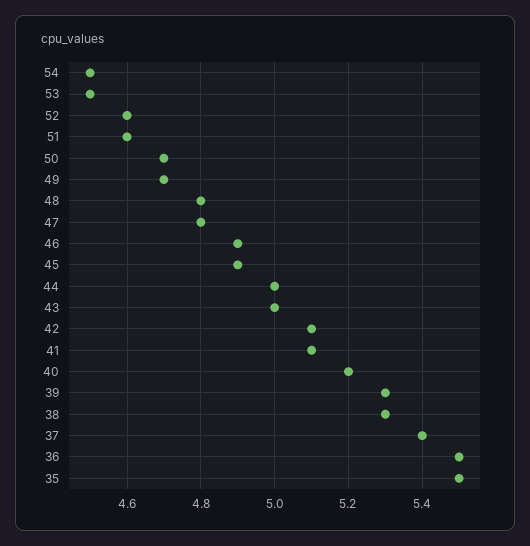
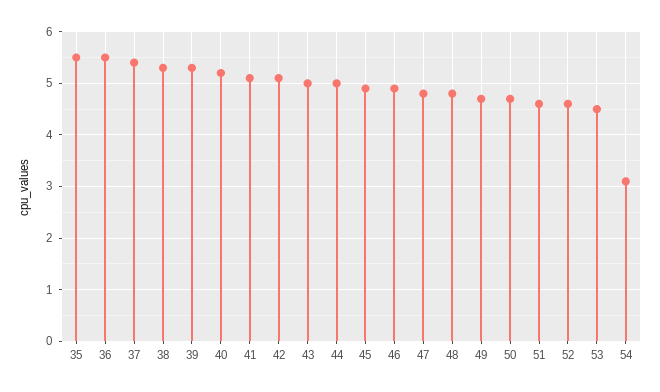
54: 4.5 -> 3

